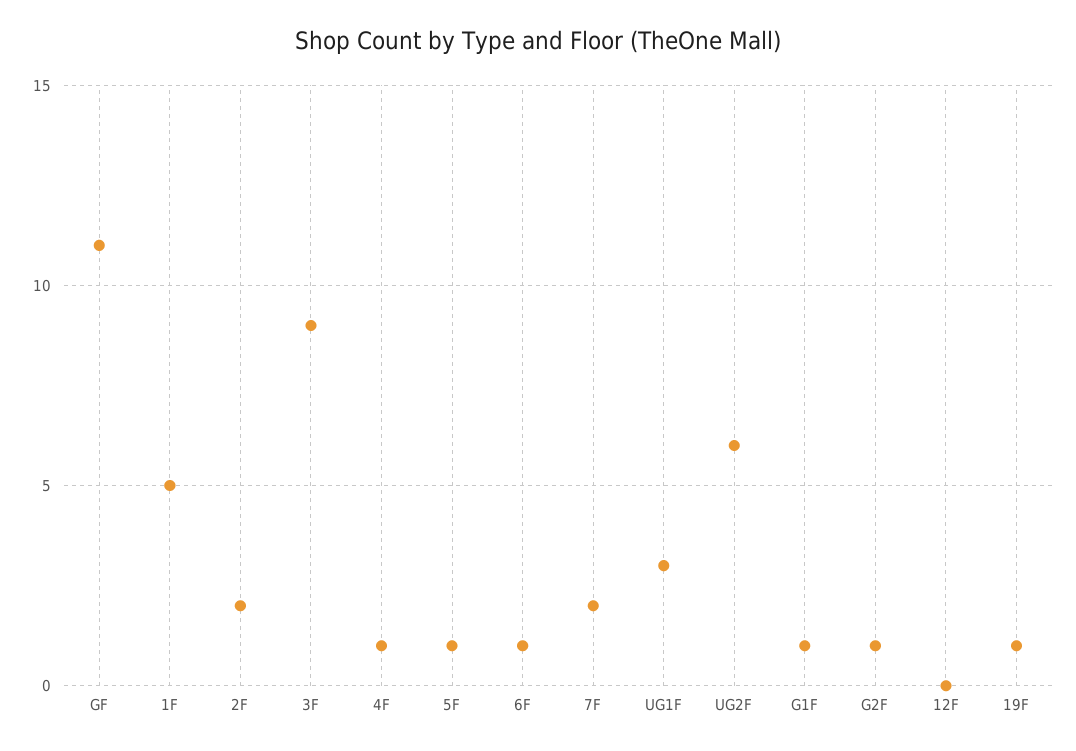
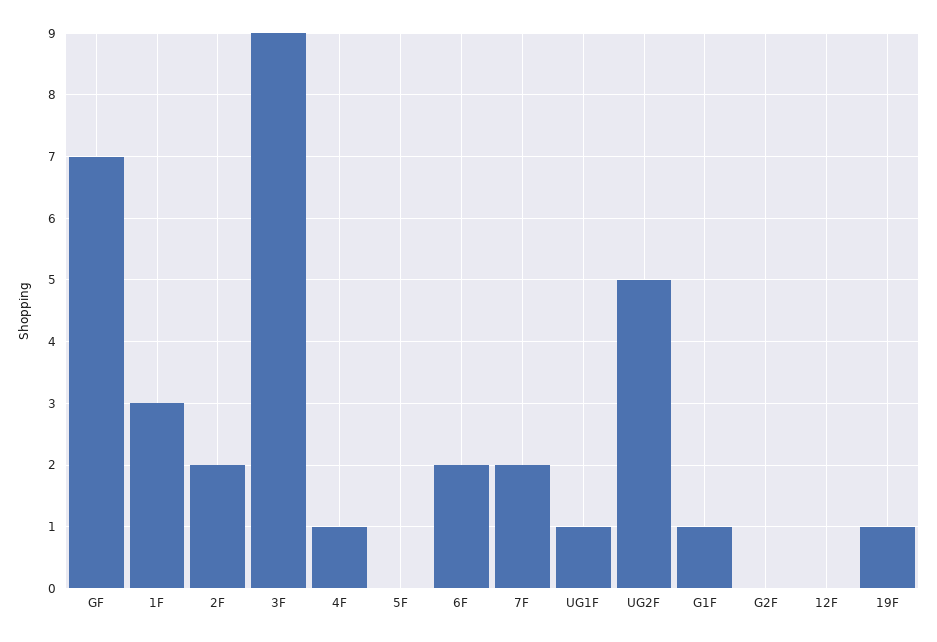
GF: 11 -> 7
1F: 5 -> 3
5F: 1 -> 0
6F: 1 -> 2
UG1F: 3 -> 1
UG2F: 6 -> 5
G2F: 1 -> 0

